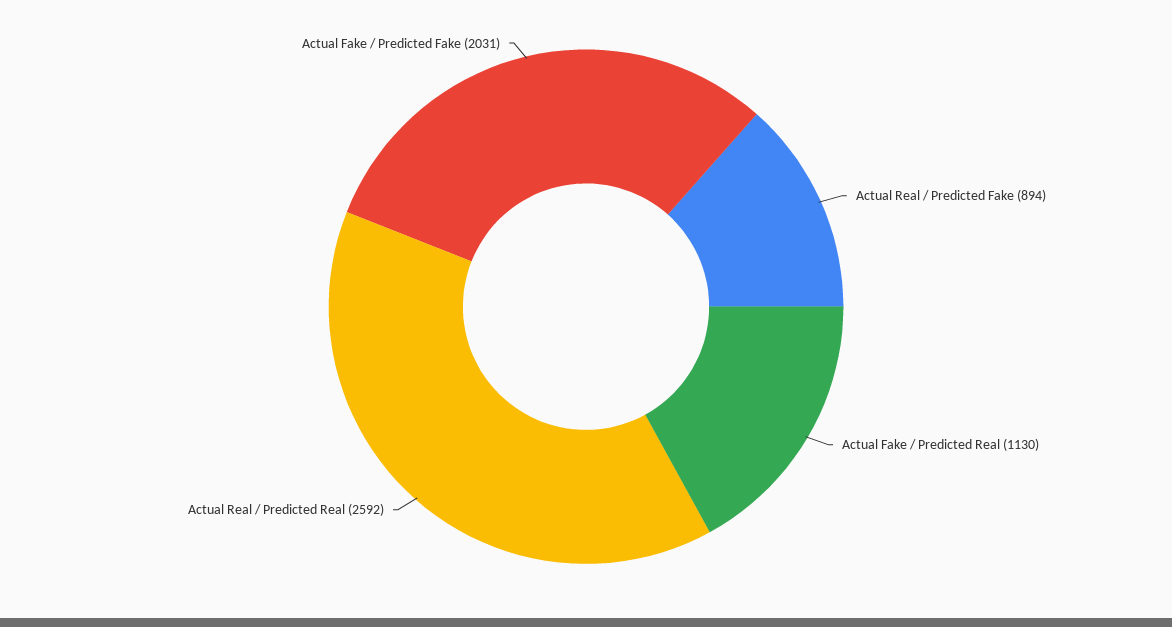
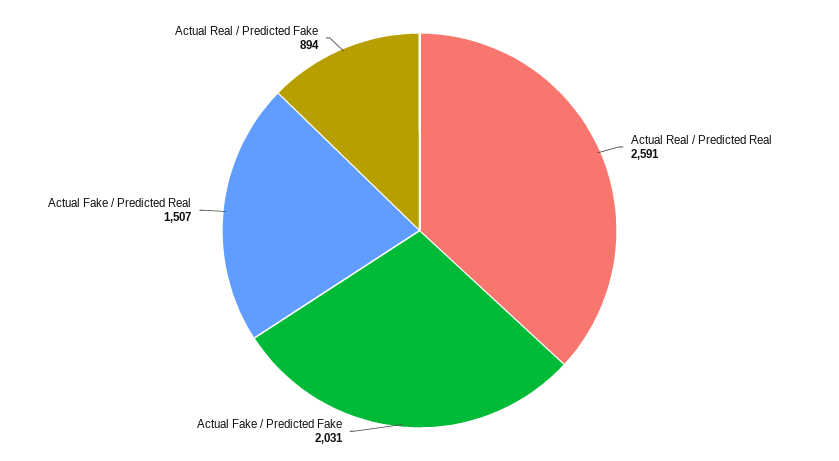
Actual Fake / Predicted Real: 1130 -> 1507
Actual Real / Predicted Real: 2592 -> 2591

